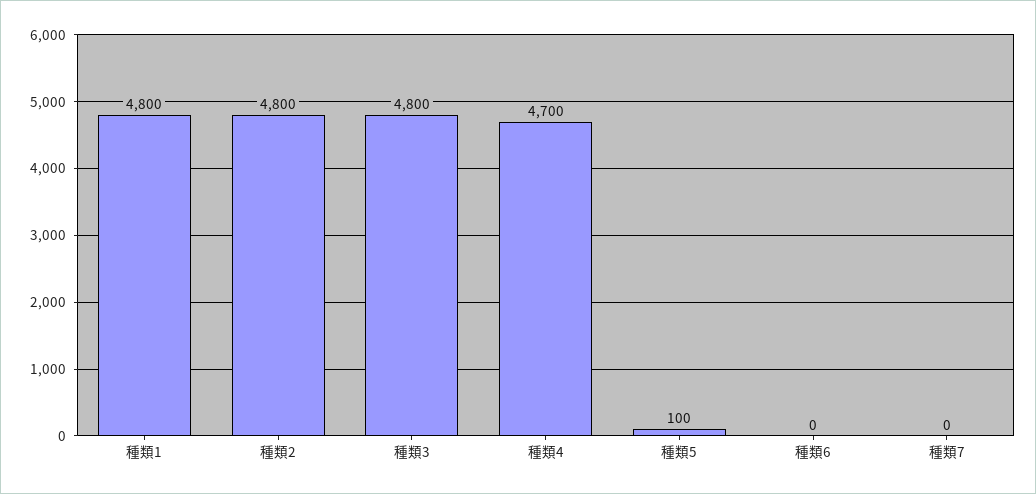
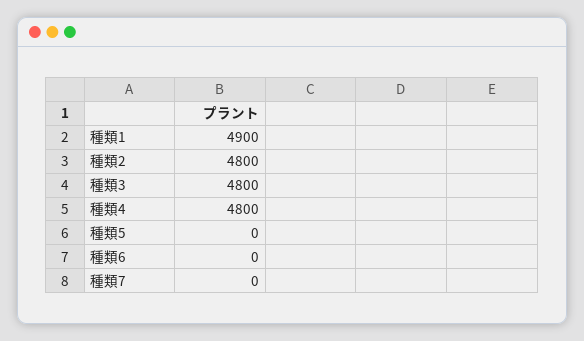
種類1: 4800 -> 4900
種類4: 4700 -> 4800
種類5: 100 -> 0

